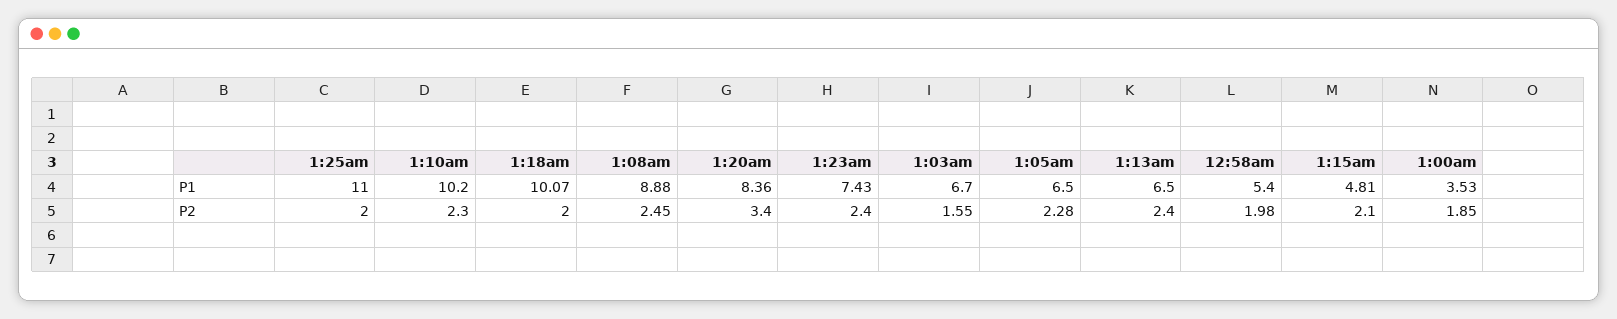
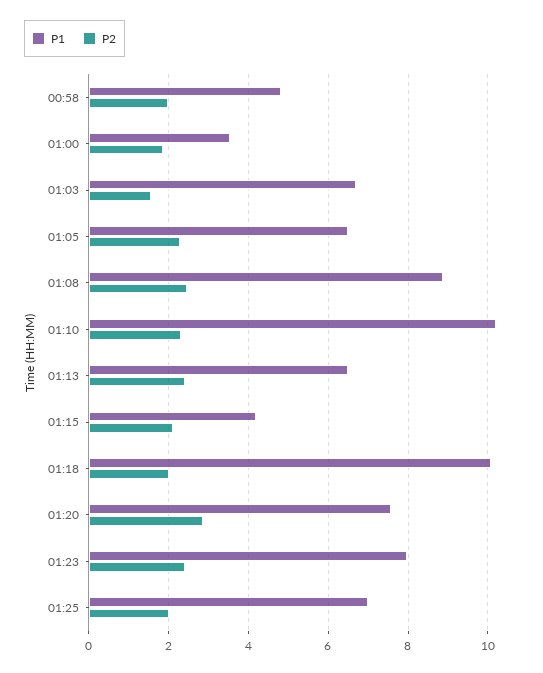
P1, 1:25am: 11 -> 7
P1, 1:20am: 8.36 -> 7.6
P1, 1:23am: 7.43 -> 8
P1, 12:58am: 5.4 -> 4.8
P1, 1:15am: 4.81 -> 4.2
P2, 1:20am: 3.4 -> 2.8

